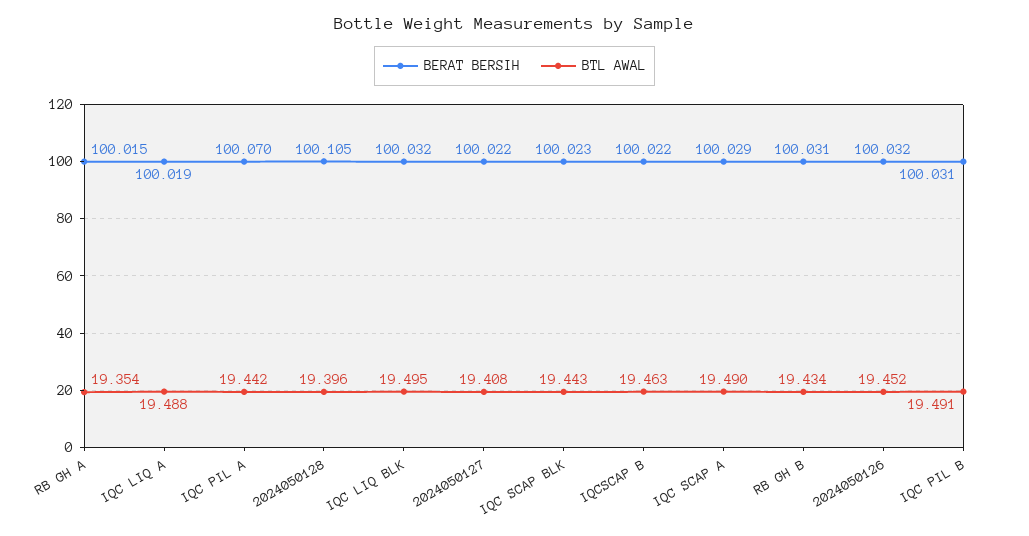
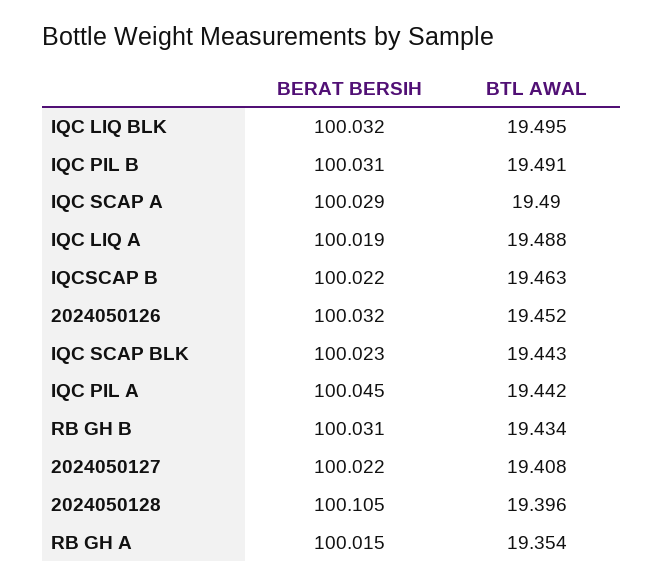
BERAT BERSIH, IQC PIL A: 100.07 -> 100.045

